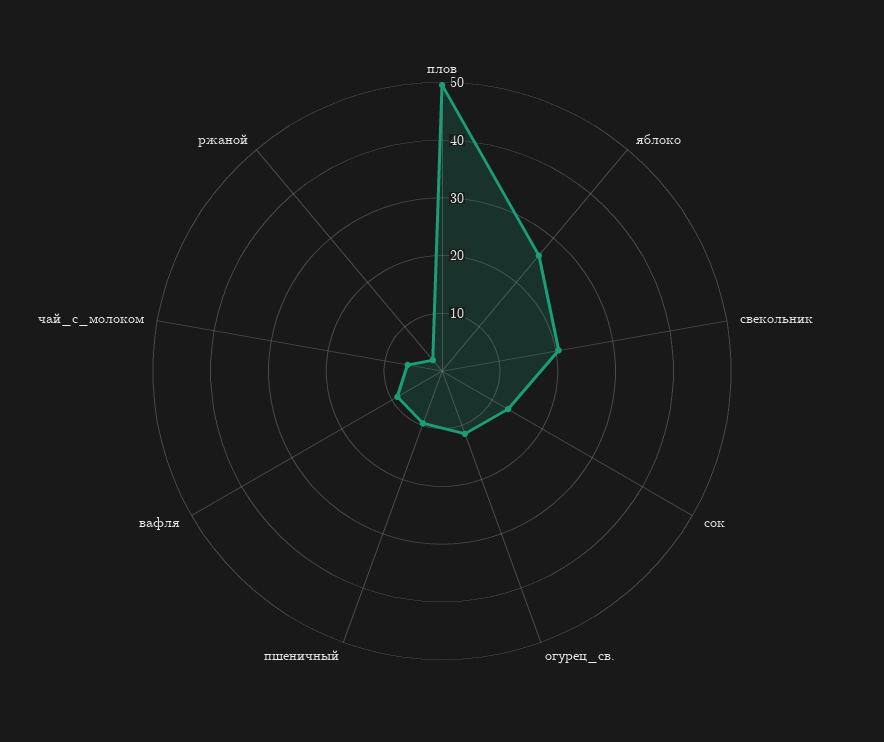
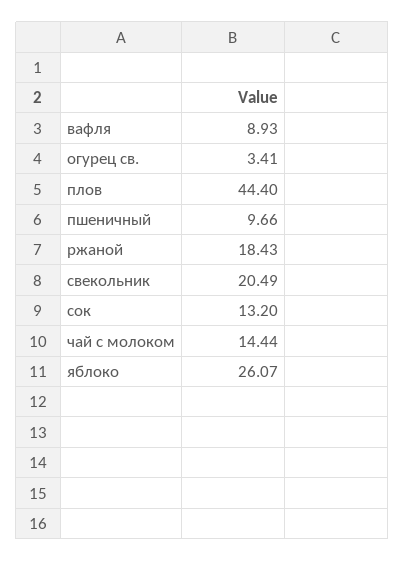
плов: 50 -> 44.4
огурец_св.: 12 -> 3.41
чай_с_молоком: 6 -> 14.44
ржаной: 2 -> 18.43

